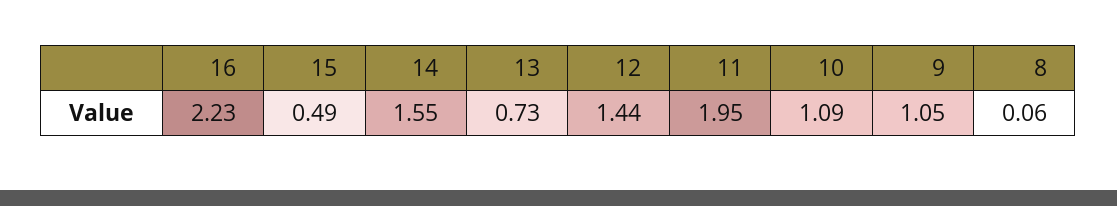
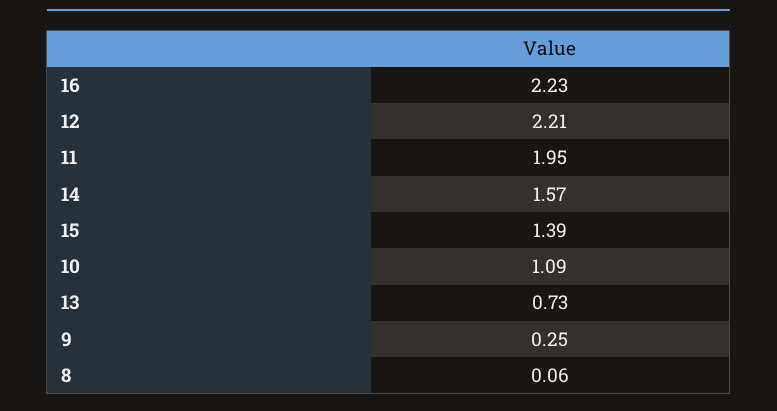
15: 0.49 -> 1.39
14: 1.55 -> 1.57
12: 1.44 -> 2.21
9: 1.05 -> 0.25

